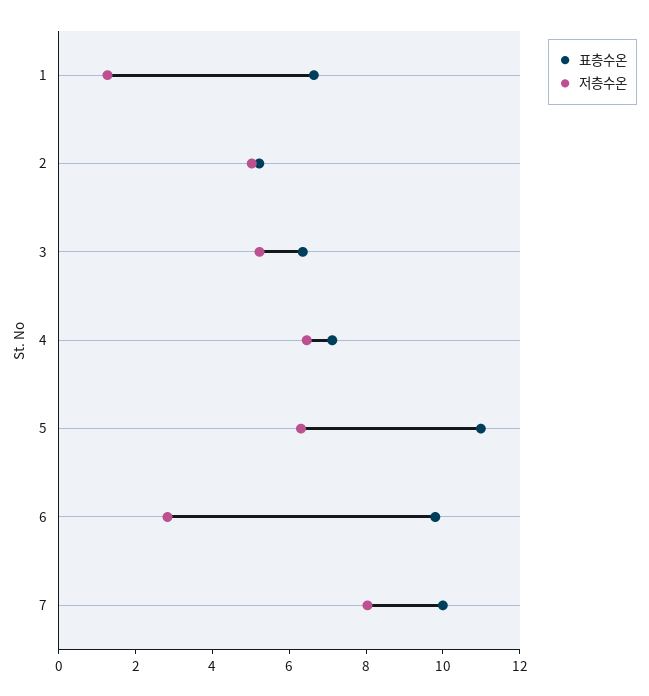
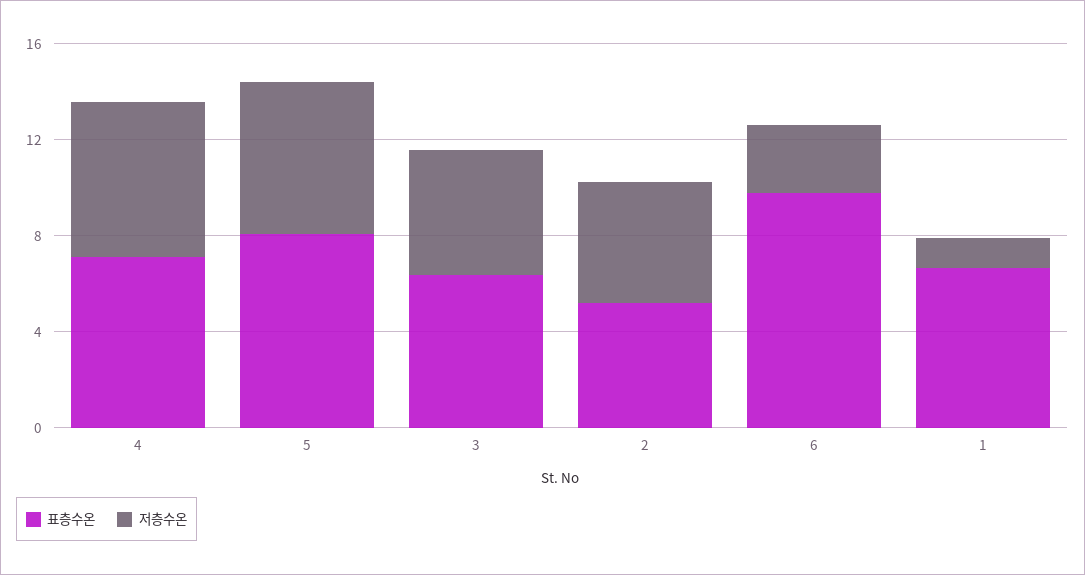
표층수온, 5: 11 -> 8
표층수온, 7: 10 -> none
저층수온, 7: 8 -> none

